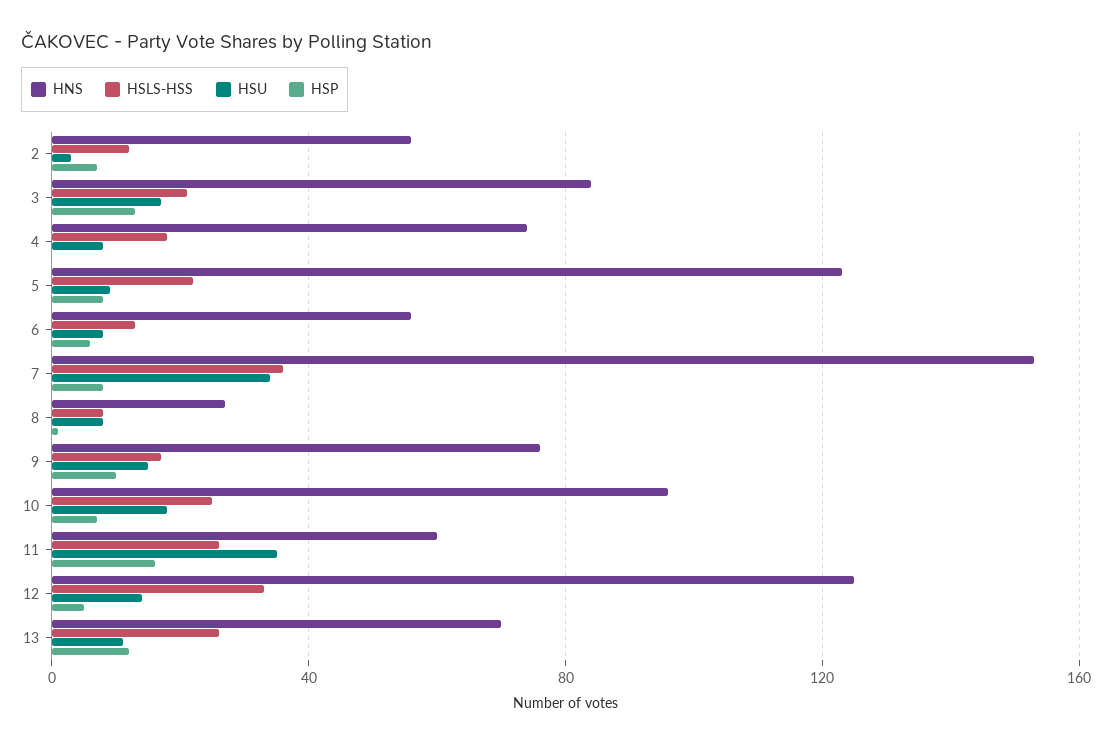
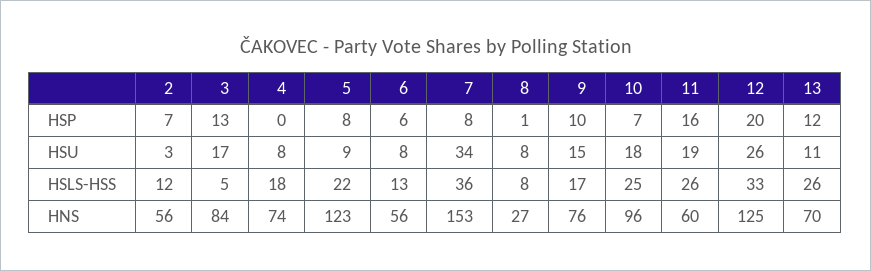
HSLS-HSS, 3: 20 -> 5
HSU, 11: 35 -> 19
HSU, 12: 15 -> 26
HSP, 12: 5 -> 20

